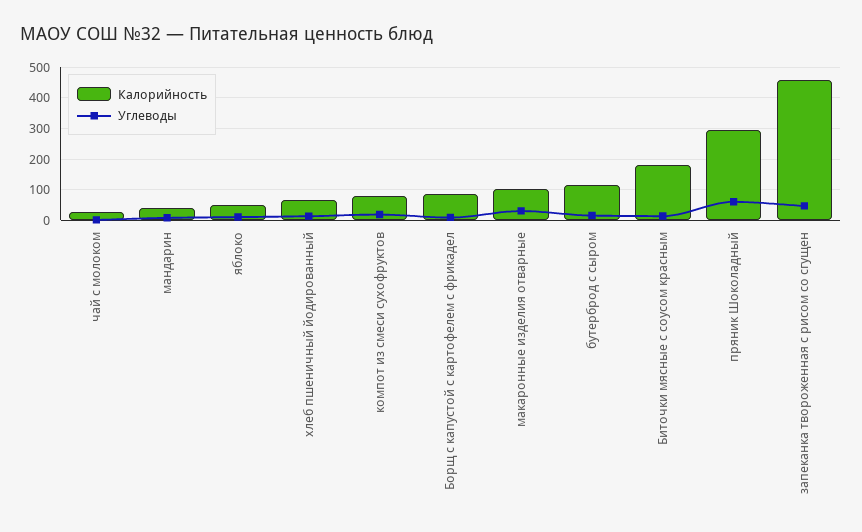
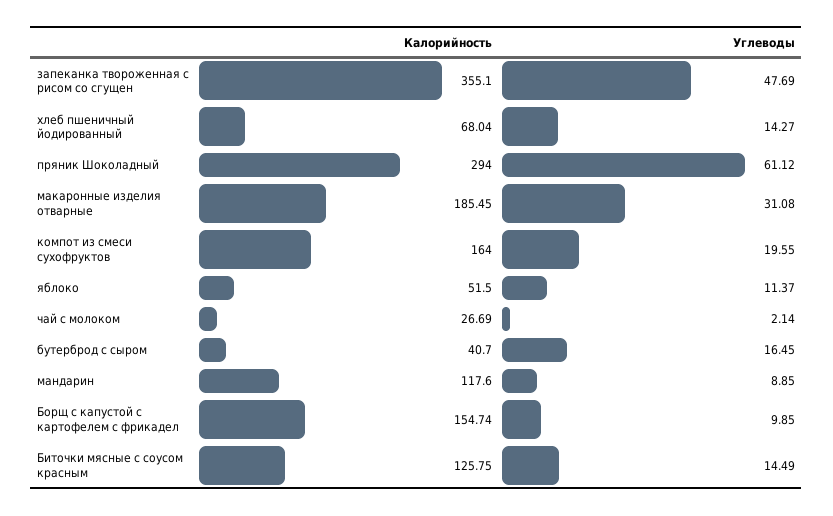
Калорийность, мандарин: 40 -> 117.6
Калорийность, компот из смеси сухофруктов: 80 -> 164
Калорийность, Борщ с капустой с картофелем с фрикадел: 80 -> 154.74
Калорийность, макаронные изделия отварные: 100 -> 185.45
Калорийность, бутерброд с сыром: 120 -> 40.7
Калорийность, Биточки мясные с соусом красным: 180 -> 125.75
Калорийность, запеканка твороженная с рисом со сгущен: 460 -> 355.1

